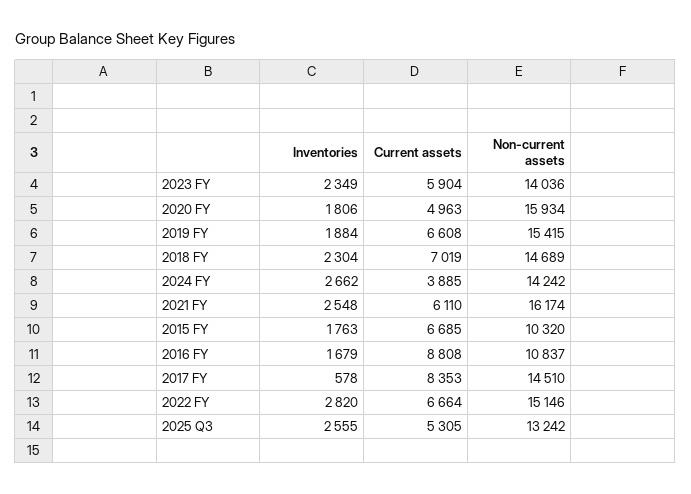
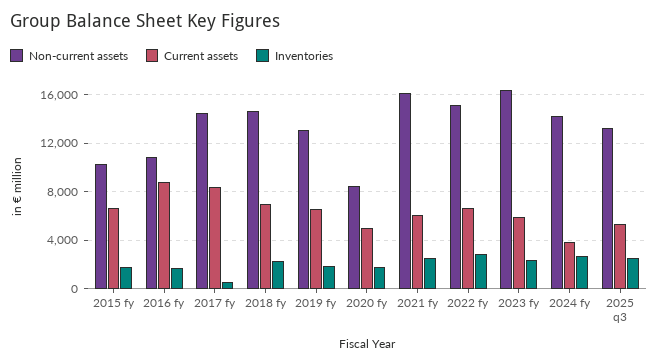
Non-current assets, 2023 FY: 14036 -> 16500
Non-current assets, 2020 FY: 15934 -> 8500
Non-current assets, 2019 FY: 15415 -> 13000

